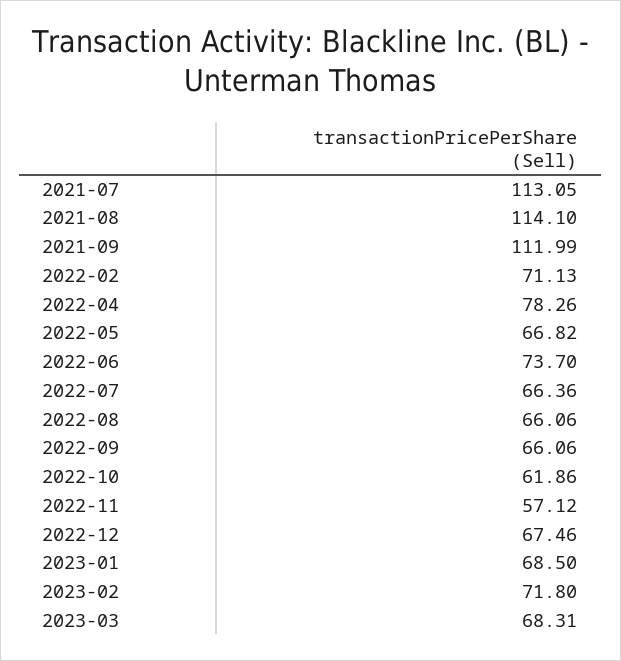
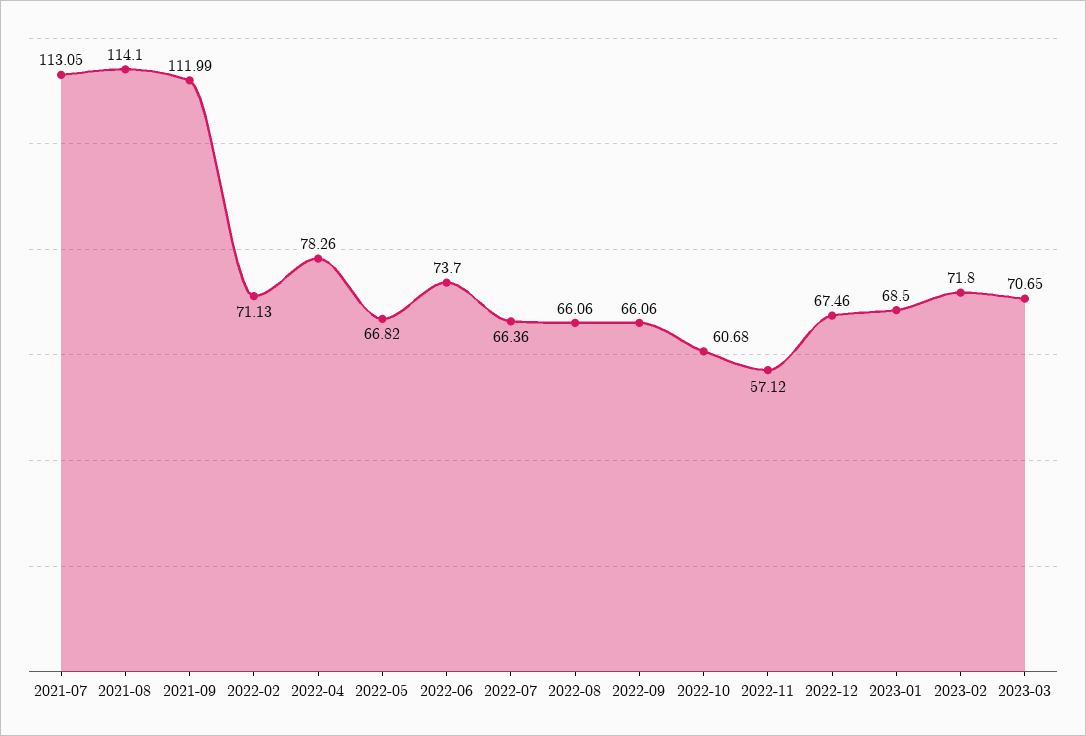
2022-10: 61.86 -> 60.68
2023-03: 68.31 -> 70.65

